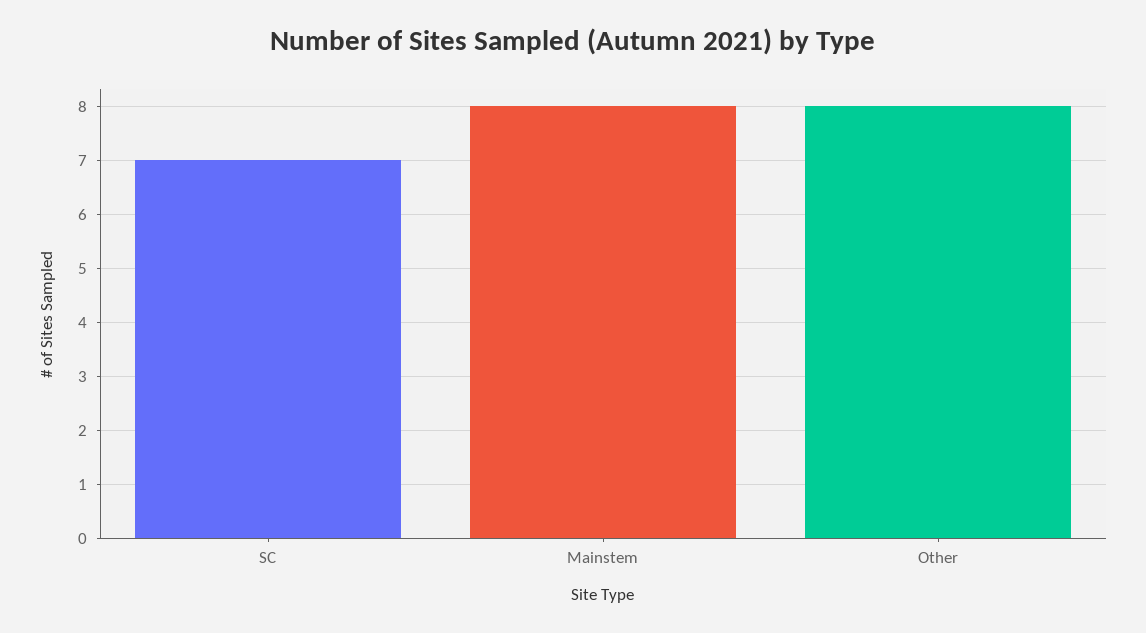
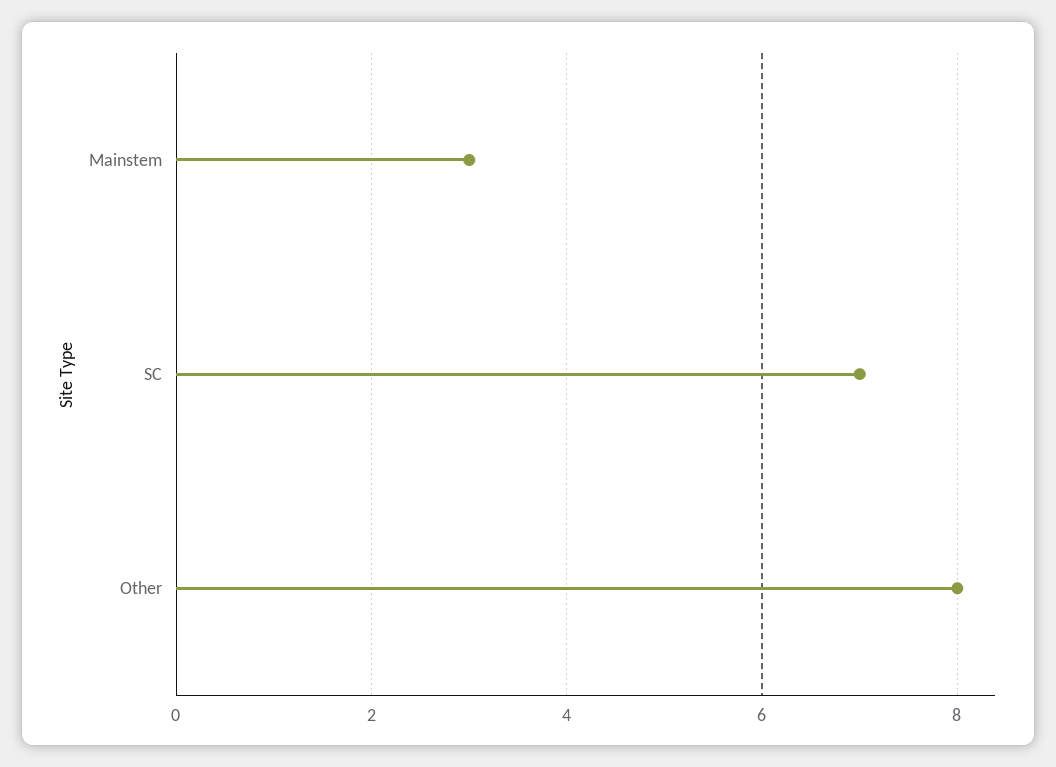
Mainstem: 8 -> 3

